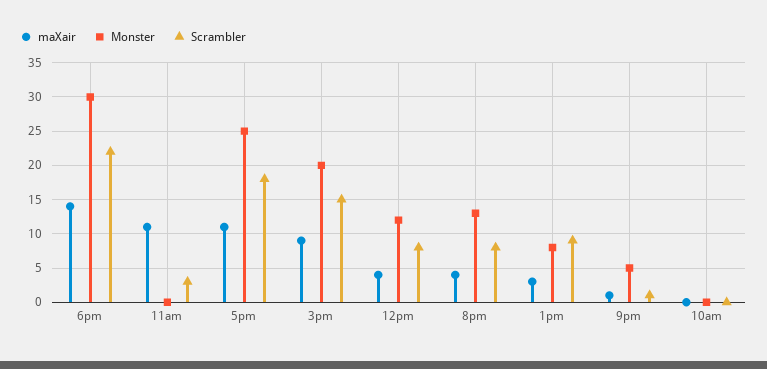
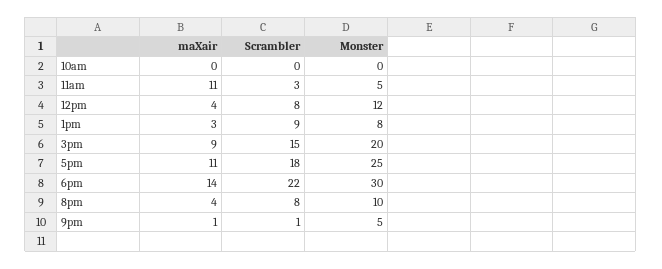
Monster, 11am: 0 -> 5
Monster, 8pm: 13 -> 10

